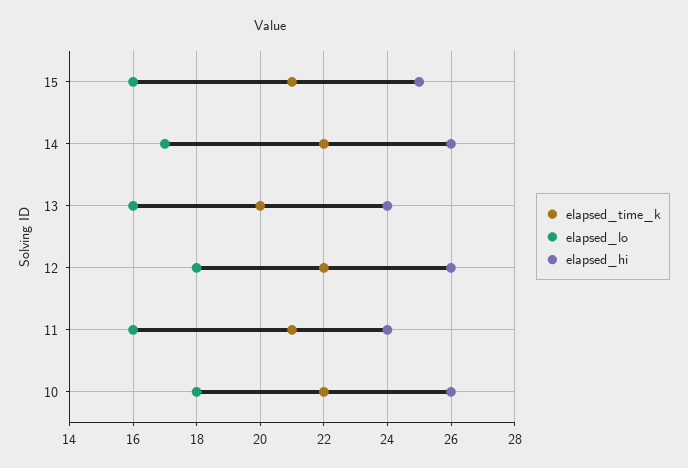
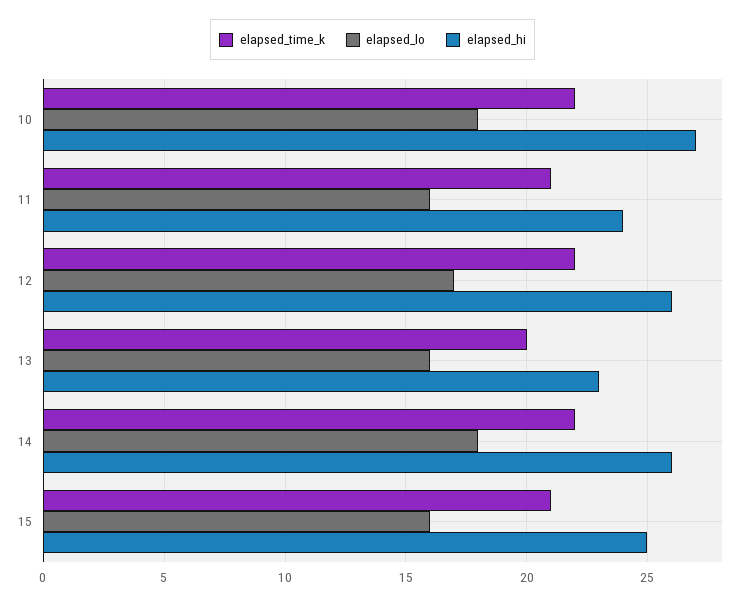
elapsed_lo, 14: 17 -> 18
elapsed_hi, 13: 24 -> 23
elapsed_lo, 12: 18 -> 17
elapsed_hi, 10: 26 -> 27

